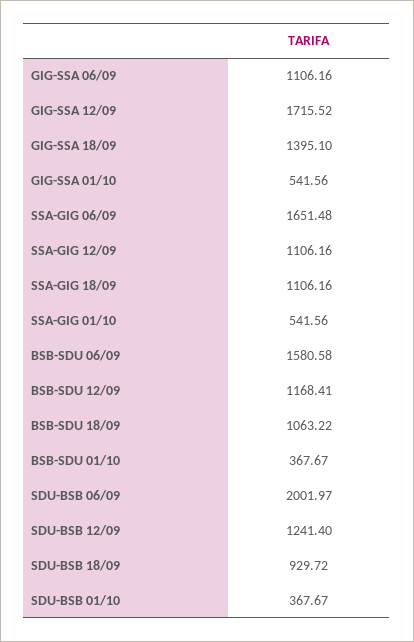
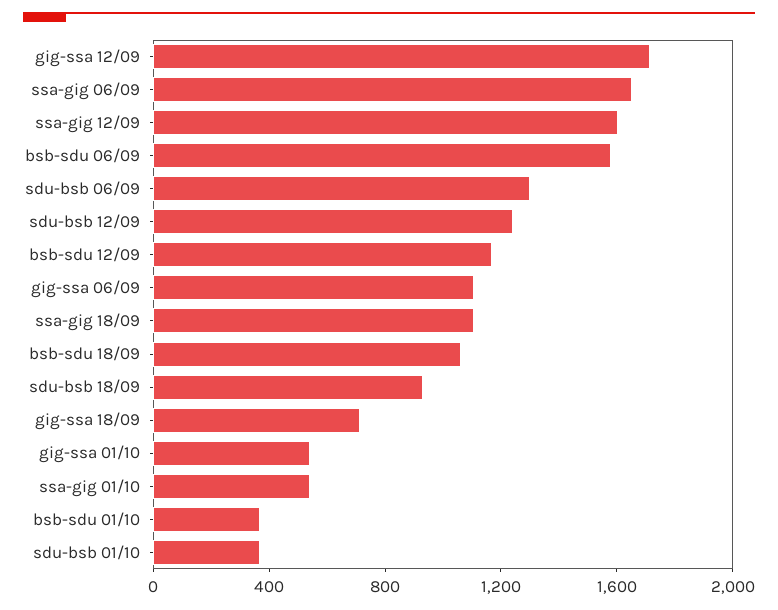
GIG-SSA 18/09: 1395.1 -> 700
SSA-GIG 12/09: 1106.16 -> 1600
SDU-BSB 06/09: 2001.97 -> 1300

